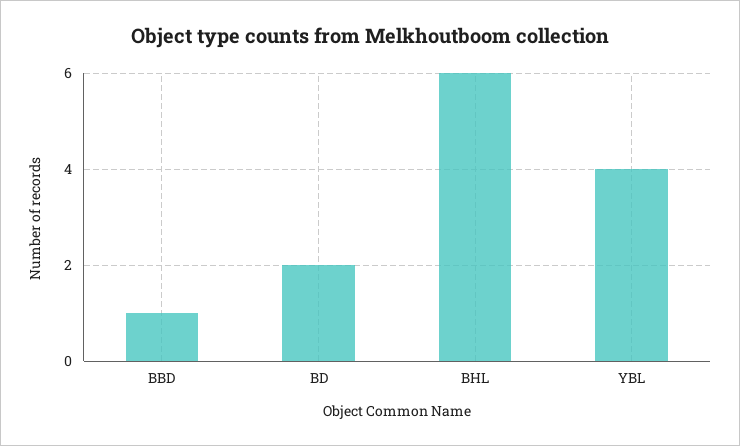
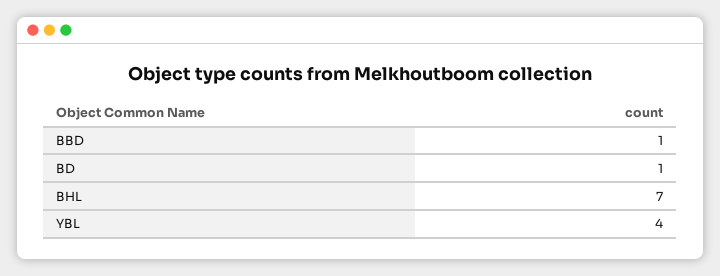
BD: 2 -> 1
BHL: 6 -> 7

